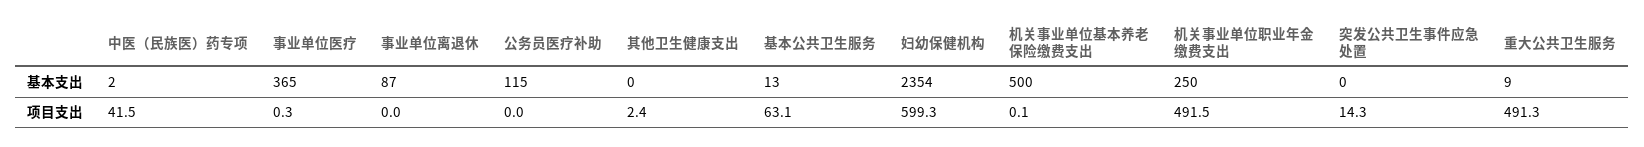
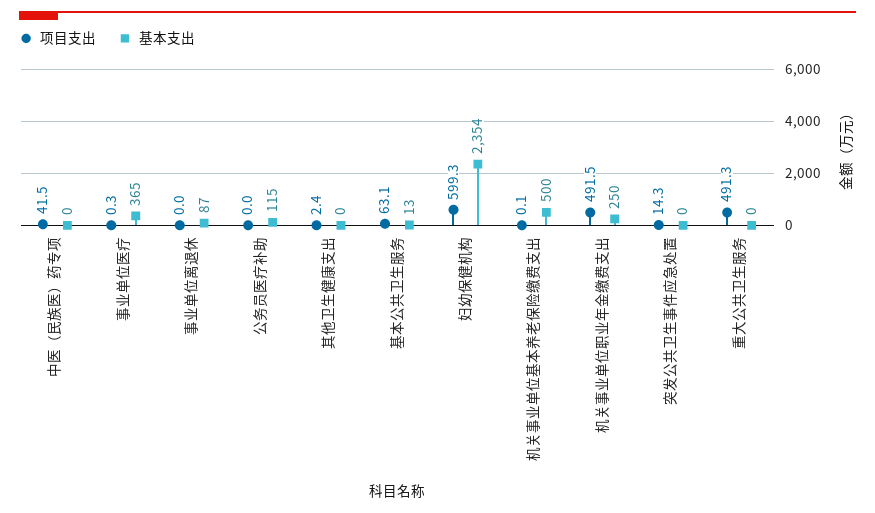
基本支出, 中医（民族医）药专项: 2 -> 0
基本支出, 重大公共卫生服务: 9 -> 0

